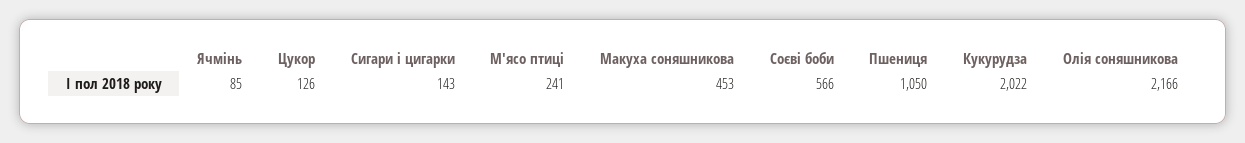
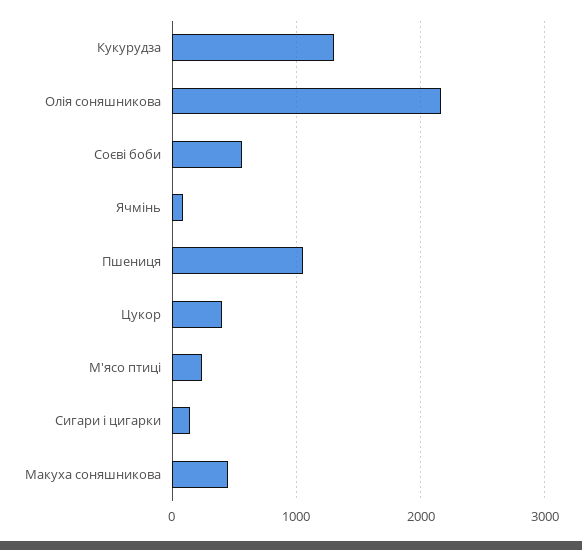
Цукор: 126 -> 400
Кукурудза: 2022 -> 1300

